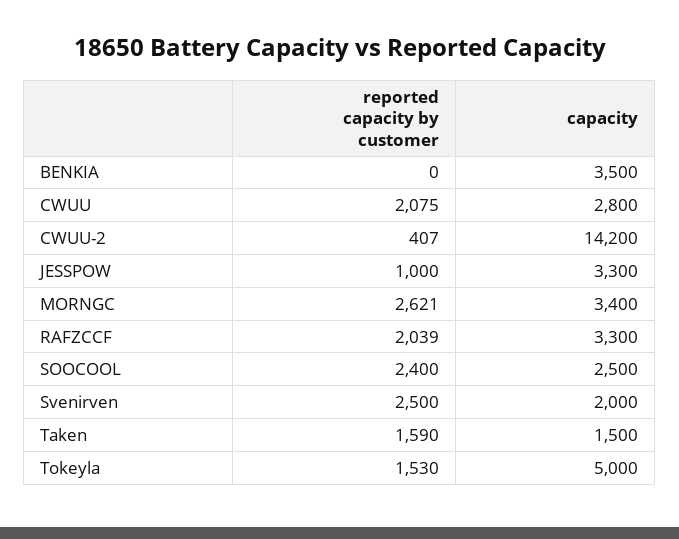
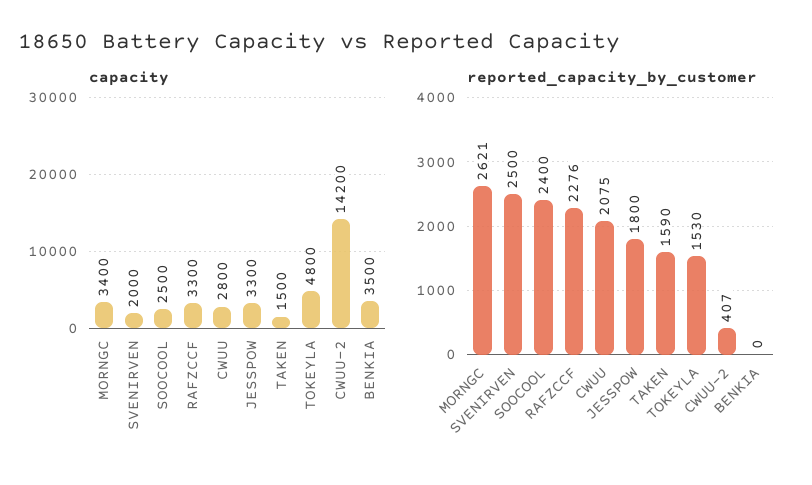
reported capacity by customer, JESSPOW: 1000 -> 1800
reported capacity by customer, RAFZCCF: 2039 -> 2276
capacity, Tokeyla: 5000 -> 4800

